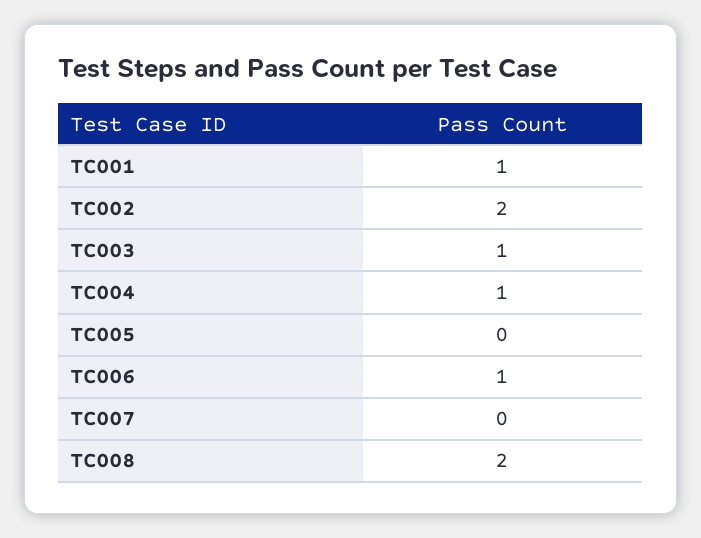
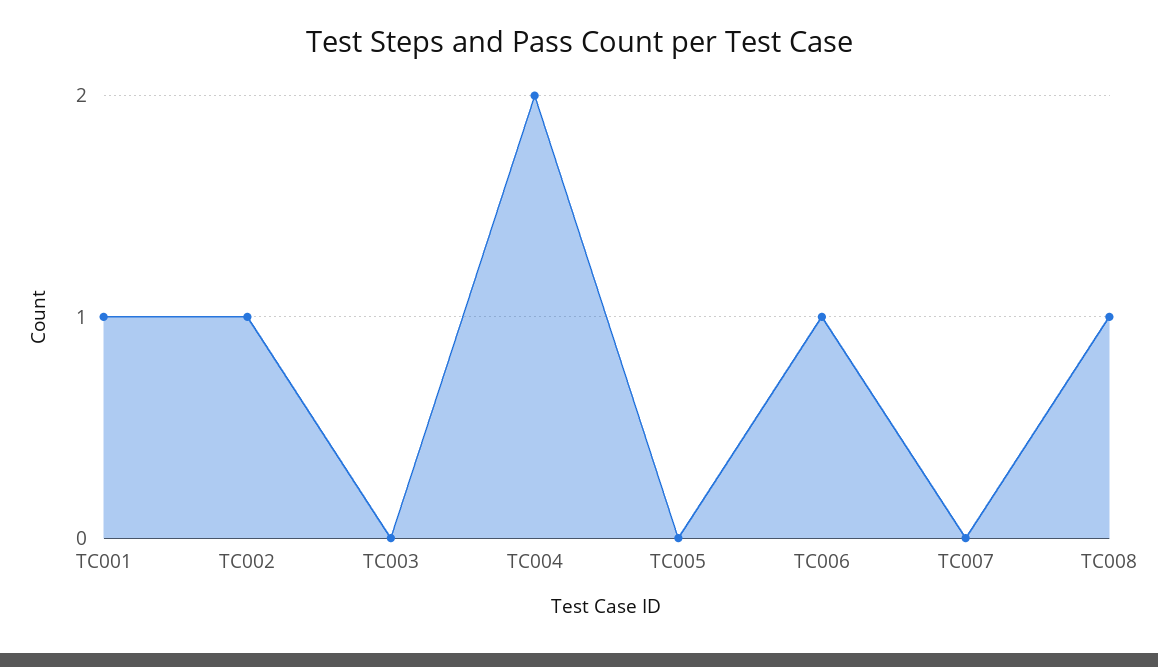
TC002: 2 -> 1
TC003: 1 -> 0
TC004: 1 -> 2
TC008: 2 -> 1

